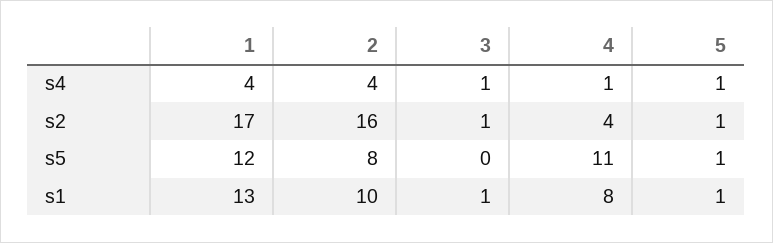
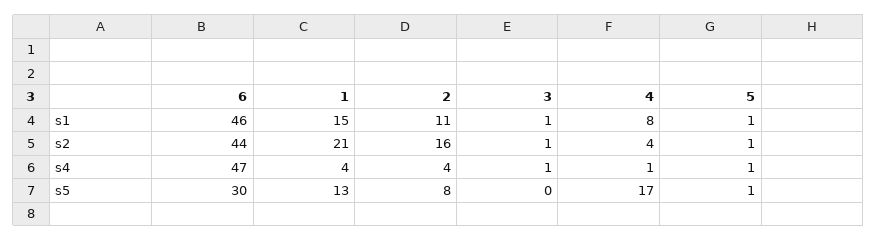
1, s2: 17 -> 21
1, s5: 12 -> 13
4, s5: 11 -> 17
1, s1: 13 -> 15
2, s1: 10 -> 11
6, s1: none -> 46
6, s2: none -> 44
6, s4: none -> 47
6, s5: none -> 30

